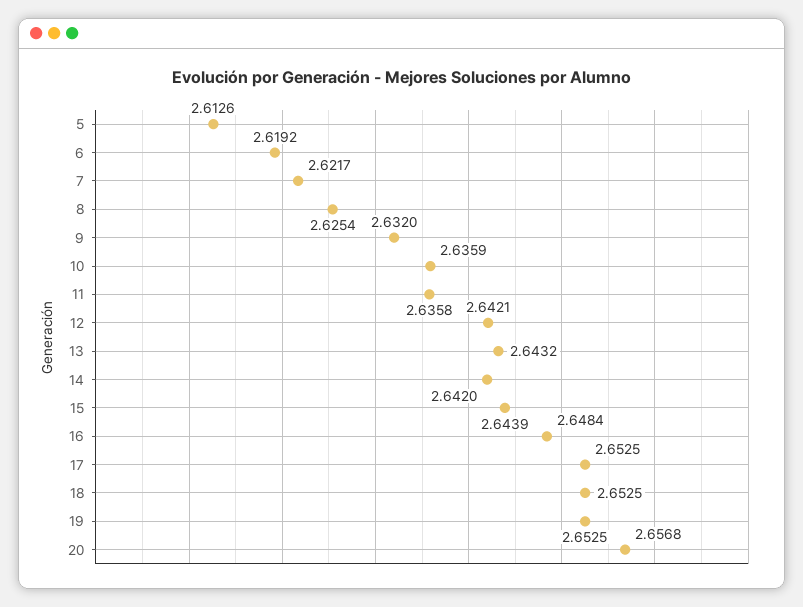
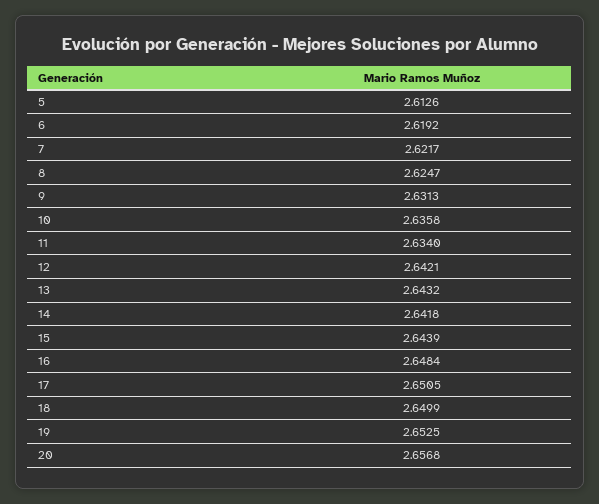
8: 2.6254 -> 2.6247
9: 2.632 -> 2.6313
10: 2.6359 -> 2.6358
11: 2.6358 -> 2.634
14: 2.642 -> 2.6418
17: 2.6525 -> 2.6505
18: 2.6525 -> 2.6499

